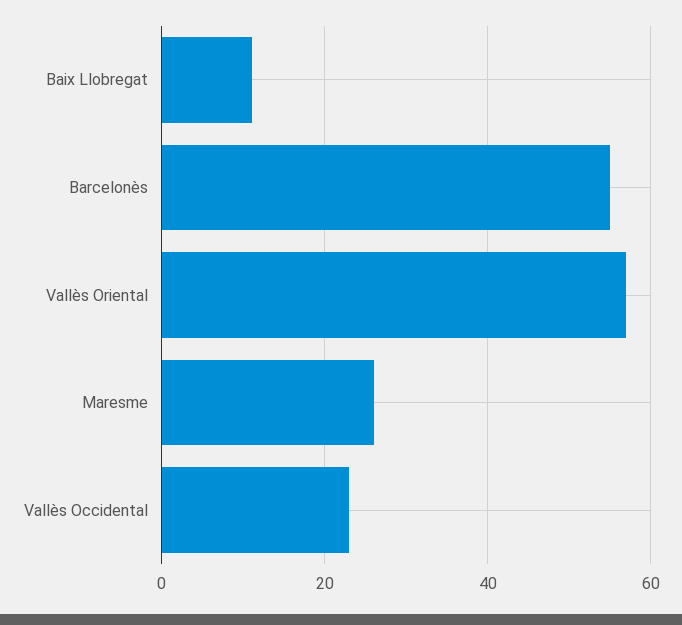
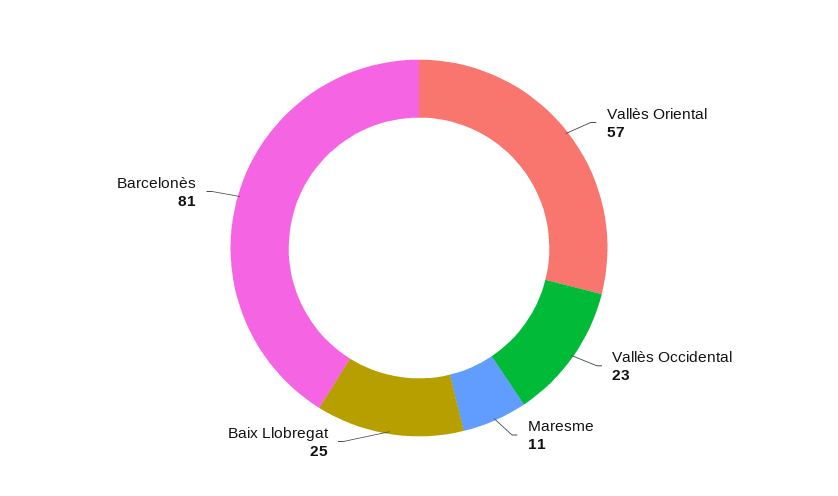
Baix Llobregat: 10 -> 25
Barcelonès: 55 -> 81
Maresme: 25 -> 11

